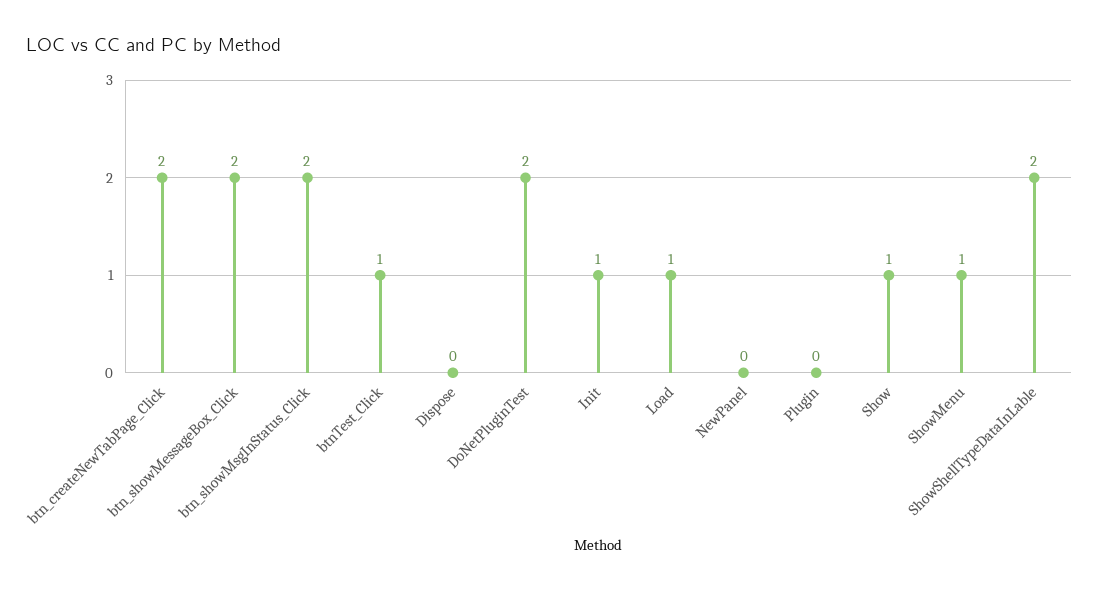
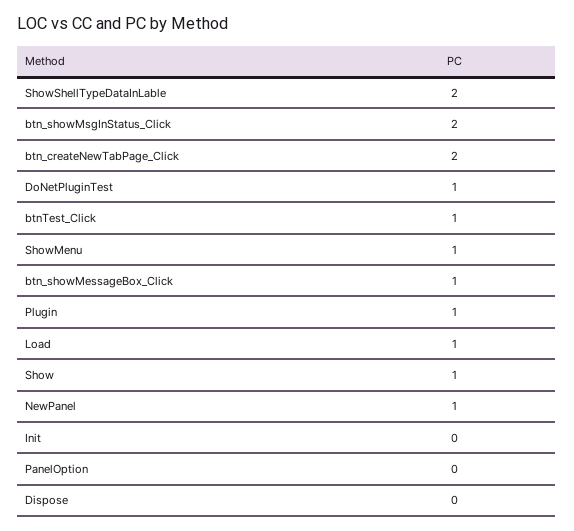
btn_showMessageBox_Click: 2 -> 1
DoNetPluginTest: 2 -> 1
Init: 1 -> 0
NewPanel: 0 -> 1
Plugin: 0 -> 1
PanelOption: none -> 0

